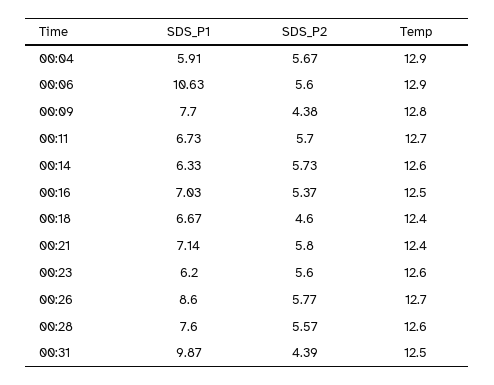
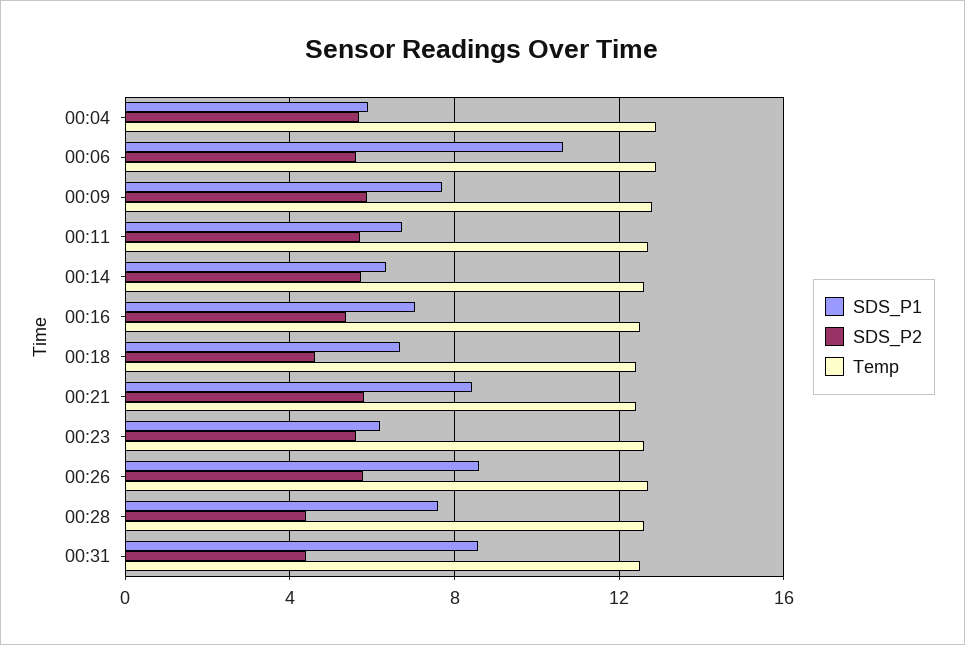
SDS_P2, 00:09: 4.38 -> 6
SDS_P1, 00:21: 7.14 -> 8.5
SDS_P2, 00:28: 5.57 -> 4.5
SDS_P1, 00:31: 9.87 -> 8.5

